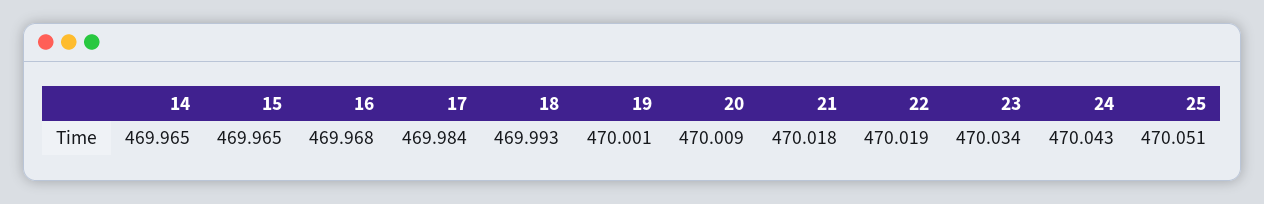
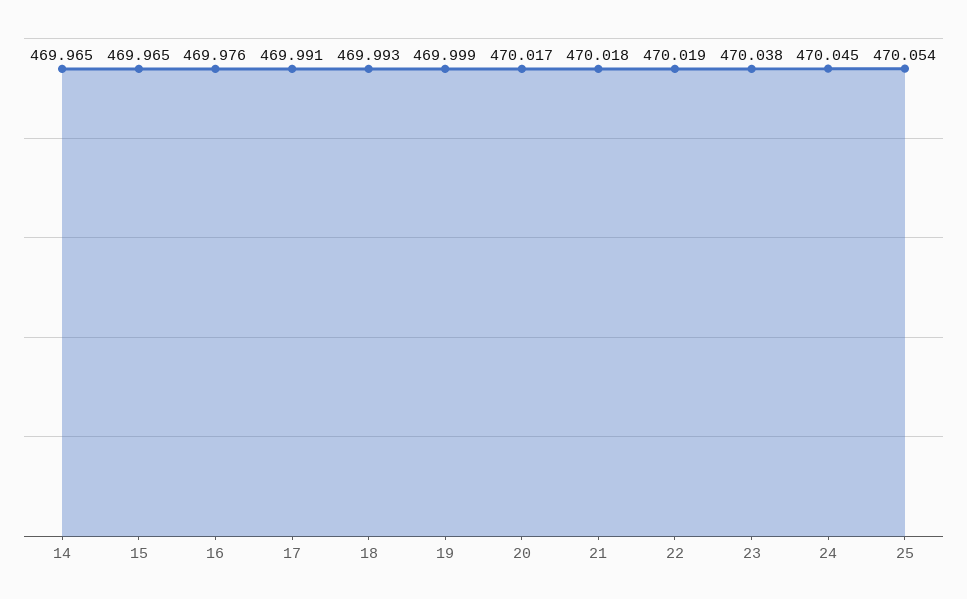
16: 469.968 -> 469.976
17: 469.984 -> 469.991
19: 470.001 -> 469.999
20: 470.009 -> 470.017
23: 470.034 -> 470.038
24: 470.043 -> 470.045
25: 470.051 -> 470.054

